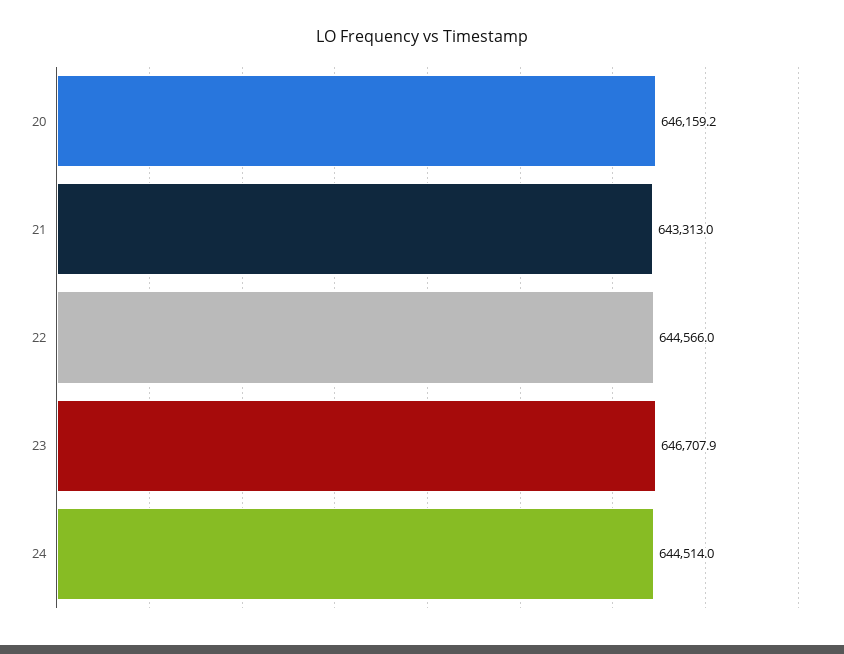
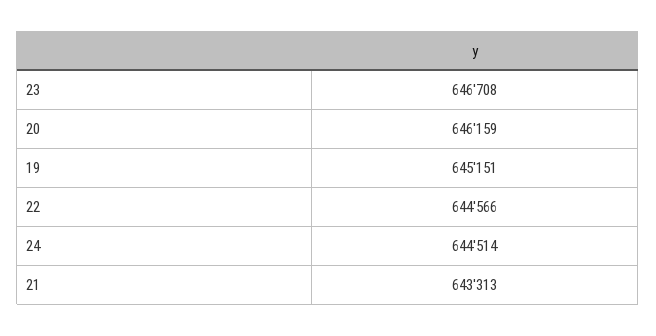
19: none -> 645151

